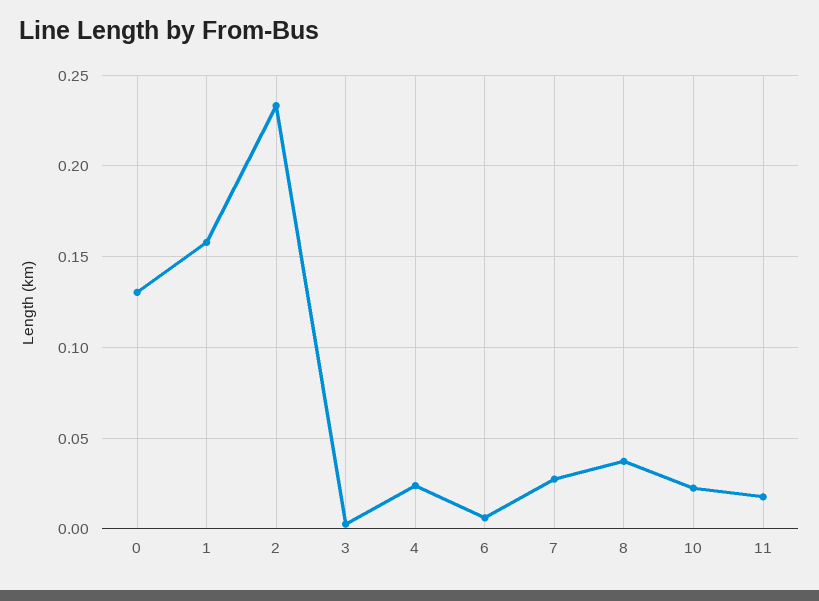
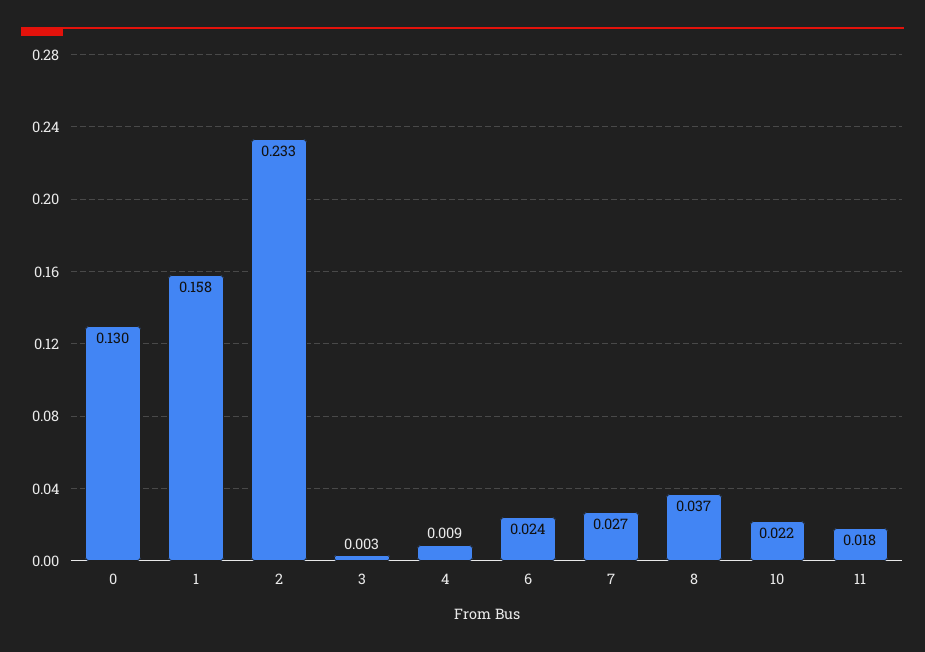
4: 0.025 -> 0.009
6: 0.005 -> 0.024

